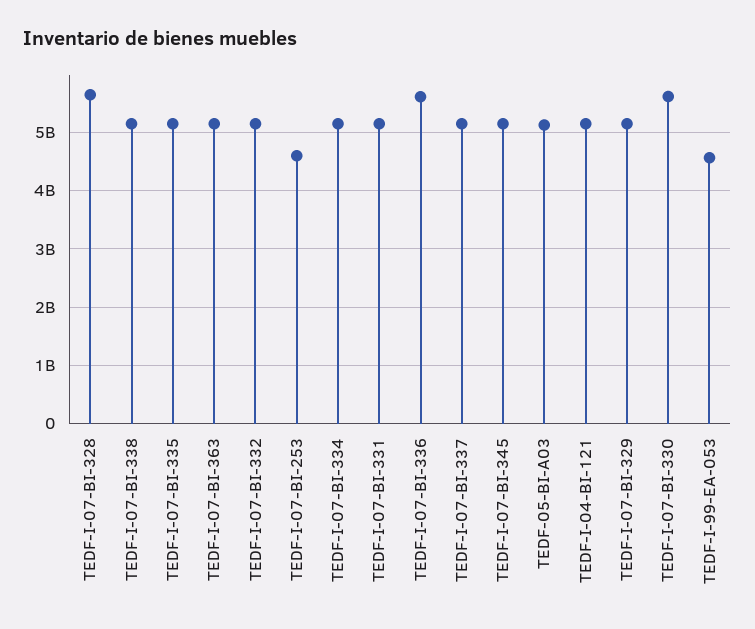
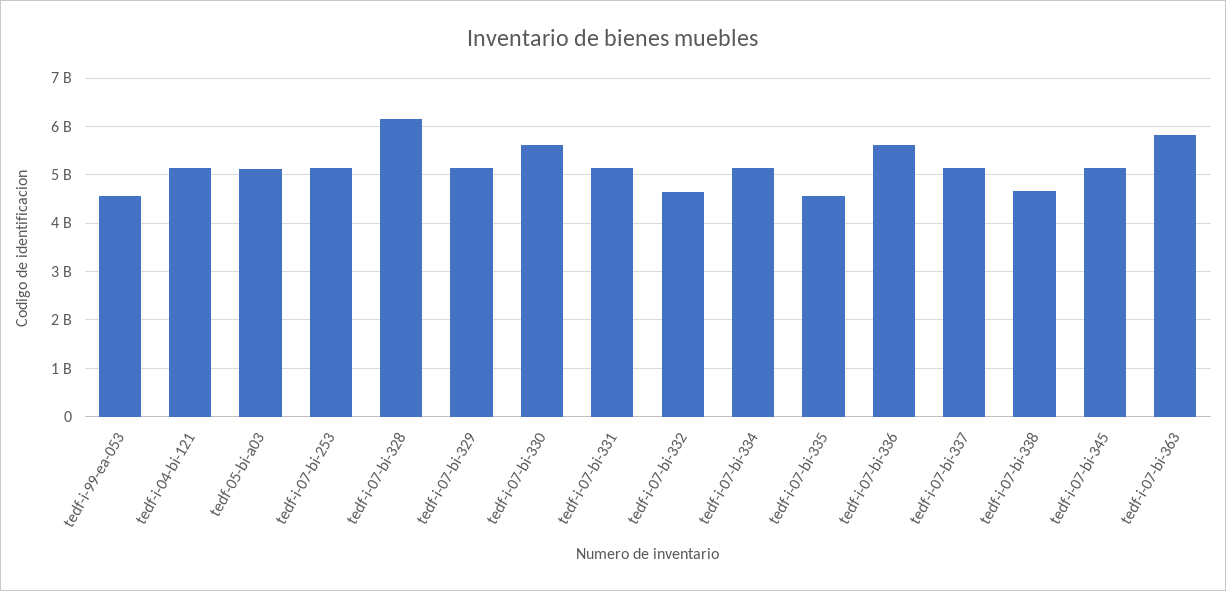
TEDF-I-07-BI-328: 5600000000 -> 6200000000
TEDF-I-07-BI-338: 5200000000 -> 4600000000
TEDF-I-07-BI-335: 5200000000 -> 4600000000
TEDF-I-07-BI-363: 5200000000 -> 5800000000
TEDF-I-07-BI-332: 5200000000 -> 4600000000
TEDF-I-07-BI-253: 4600000000 -> 5200000000

